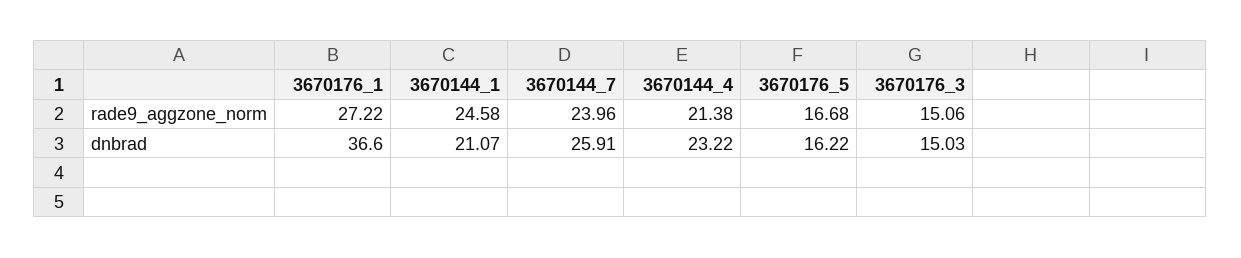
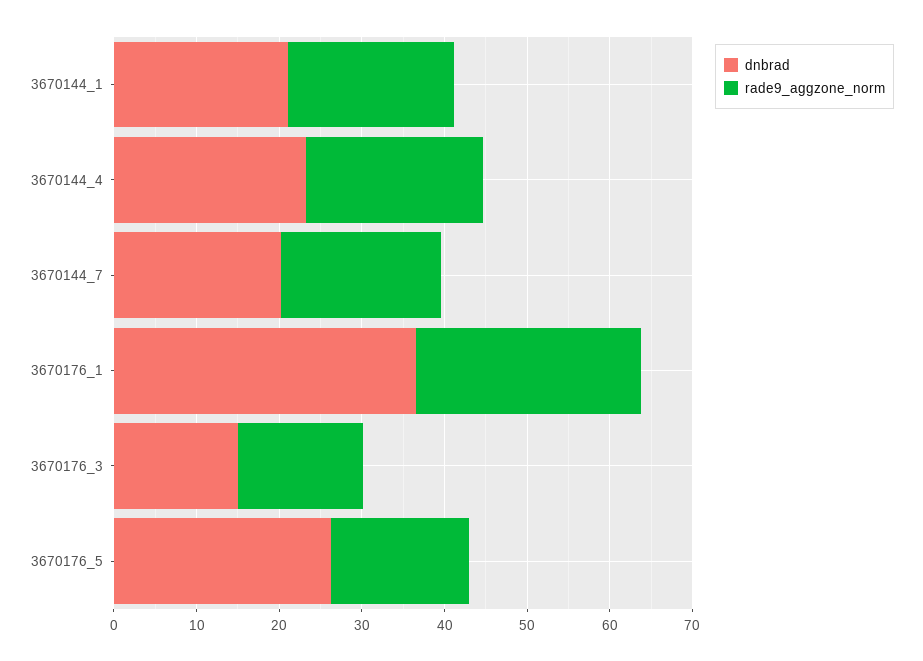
rade9_aggzone_norm, 3670144_1: 24.58 -> 20
rade9_aggzone_norm, 3670144_7: 23.96 -> 20
dnbrad, 3670144_7: 25.91 -> 20
dnbrad, 3670176_5: 16.22 -> 26

